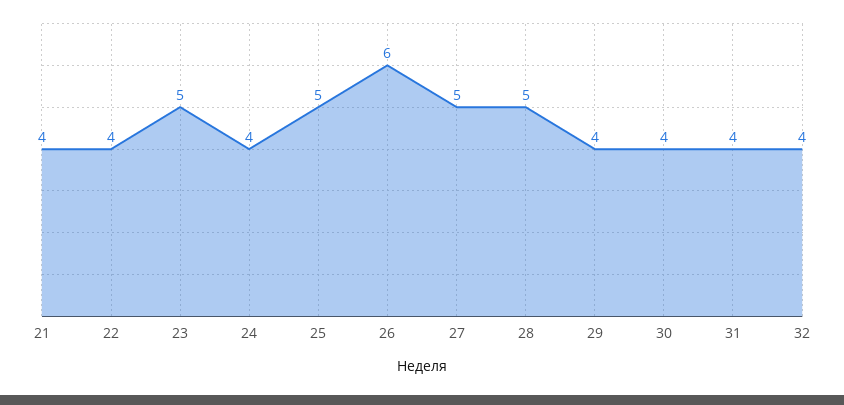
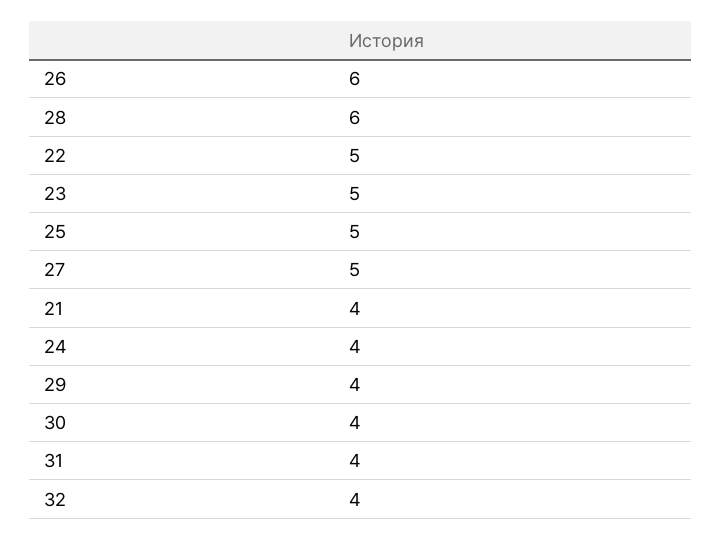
22: 4 -> 5
28: 5 -> 6

